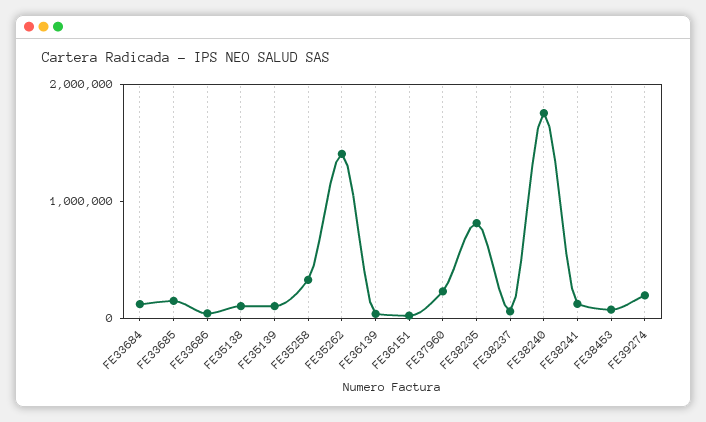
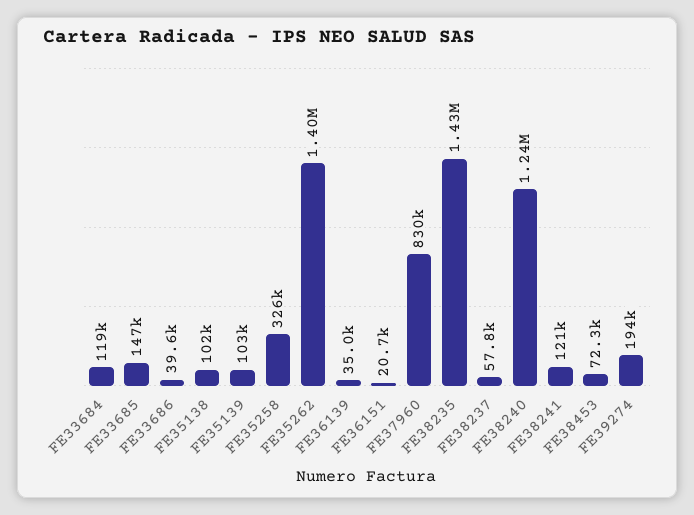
FE37960: 200000 -> 830000
FE38235: 800000 -> 1430000
FE38240: 1800000 -> 1240000

